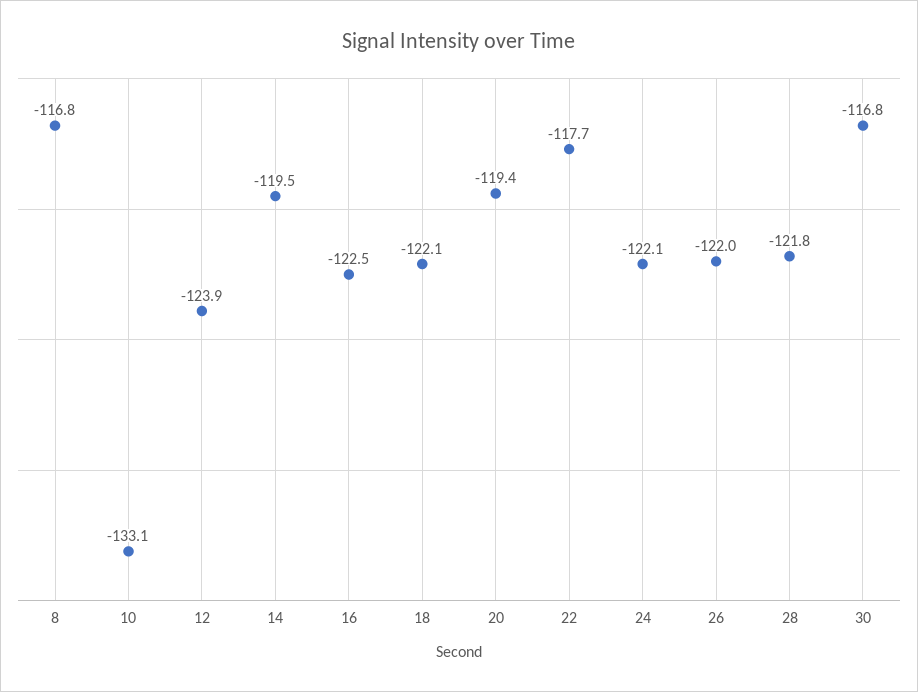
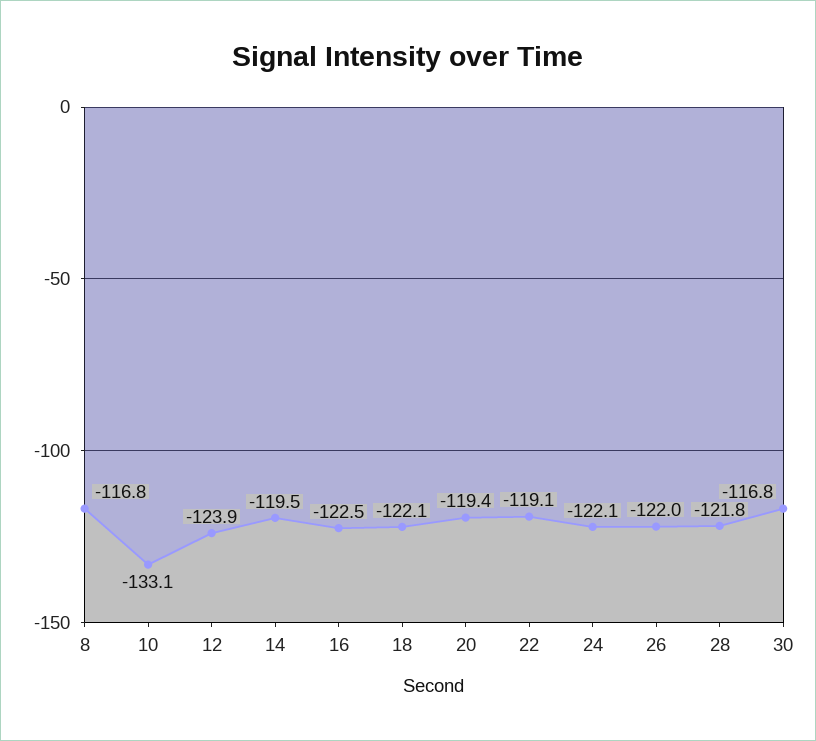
22: -117.7 -> -119.1

